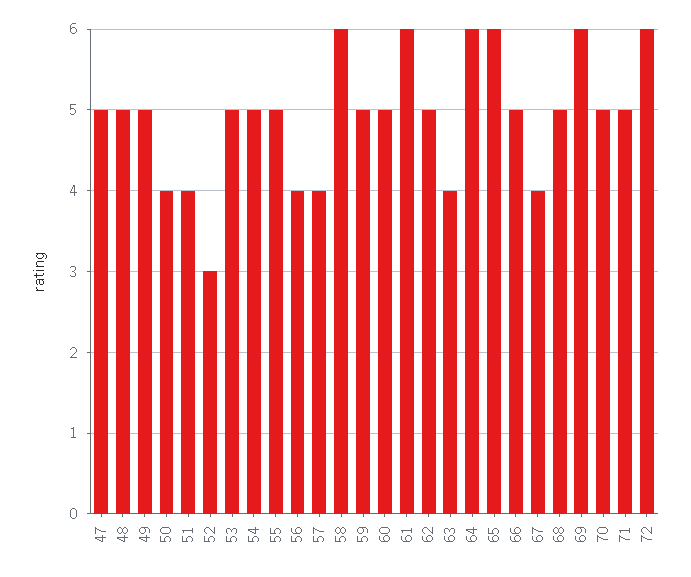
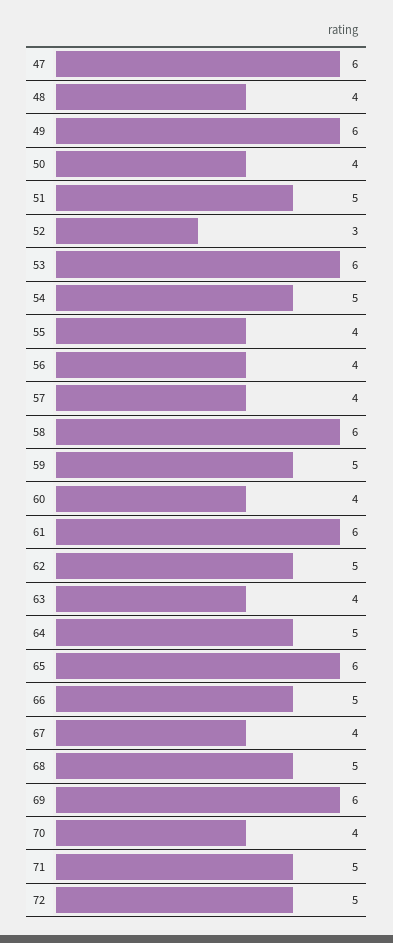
47: 5 -> 6
48: 5 -> 4
49: 5 -> 6
51: 4 -> 5
53: 5 -> 6
55: 5 -> 4
60: 5 -> 4
64: 6 -> 5
70: 5 -> 4
72: 6 -> 5

